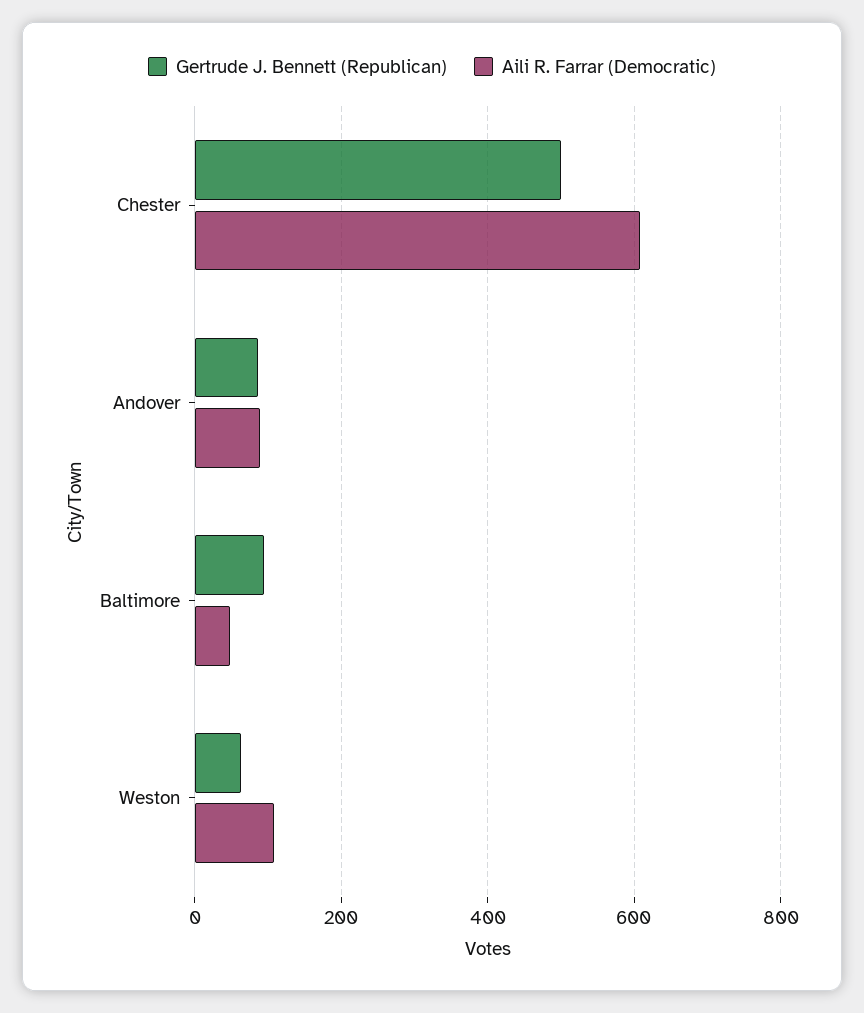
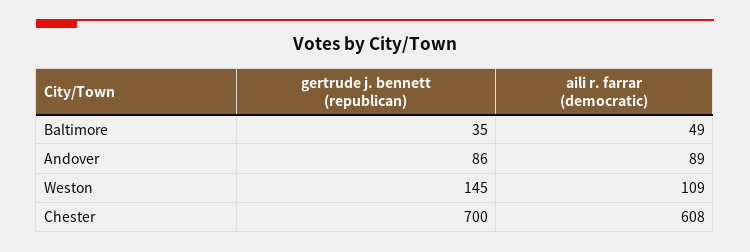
Gertrude J. Bennett (Republican), Chester: 500 -> 700
Gertrude J. Bennett (Republican), Baltimore: 100 -> 35
Gertrude J. Bennett (Republican), Weston: 60 -> 145

